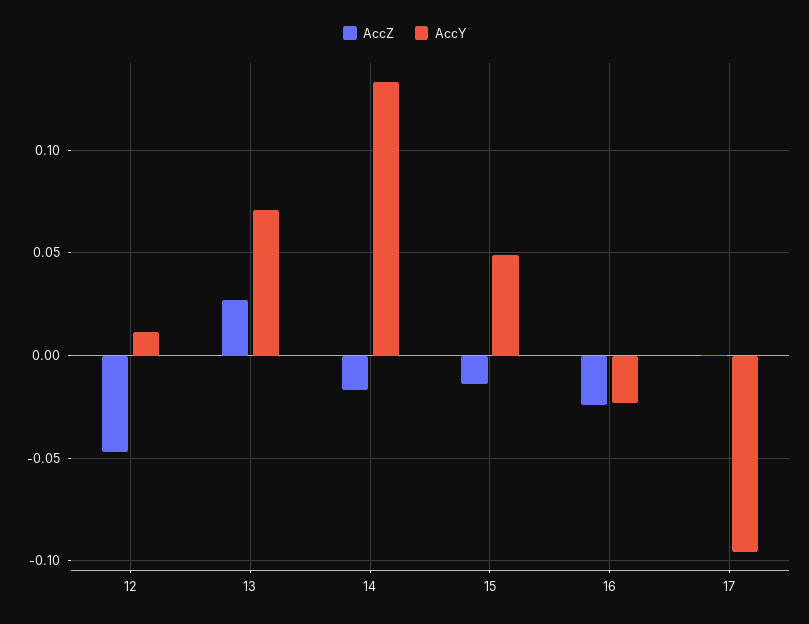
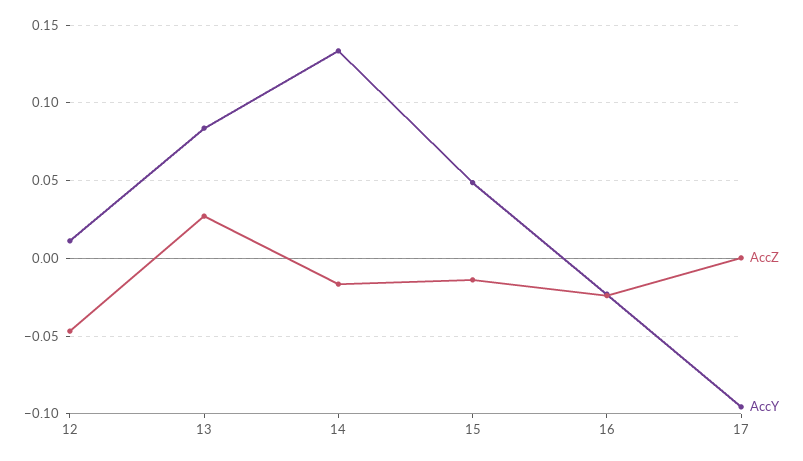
AccY, 13: 0.07 -> 0.085

